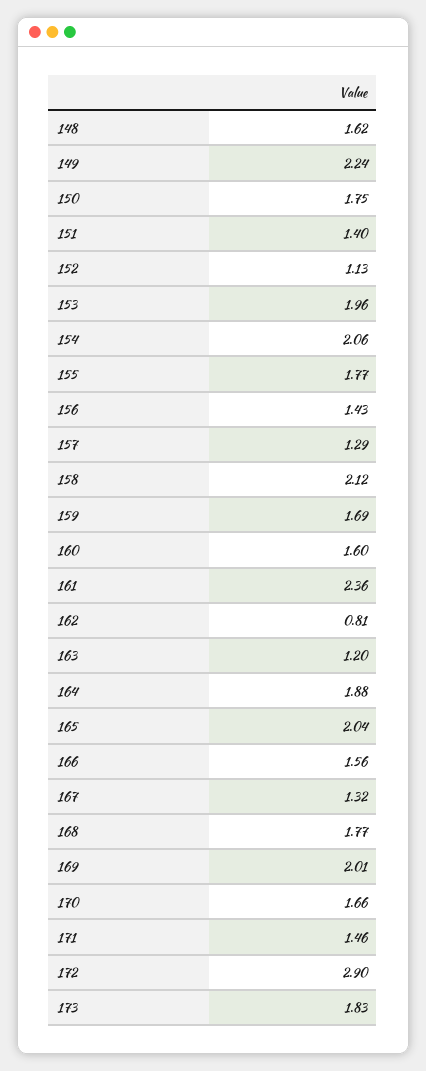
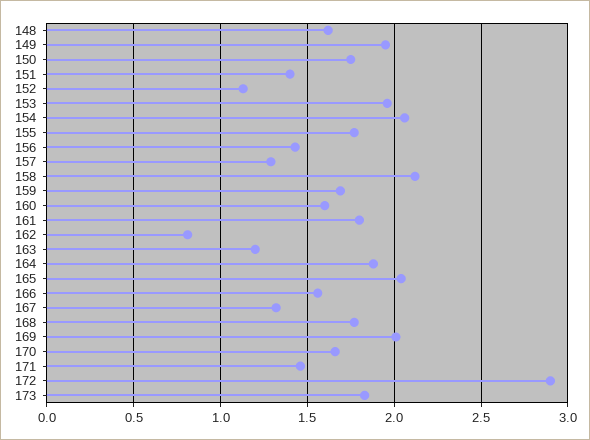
149: 2.24 -> 1.95
161: 2.36 -> 1.8

